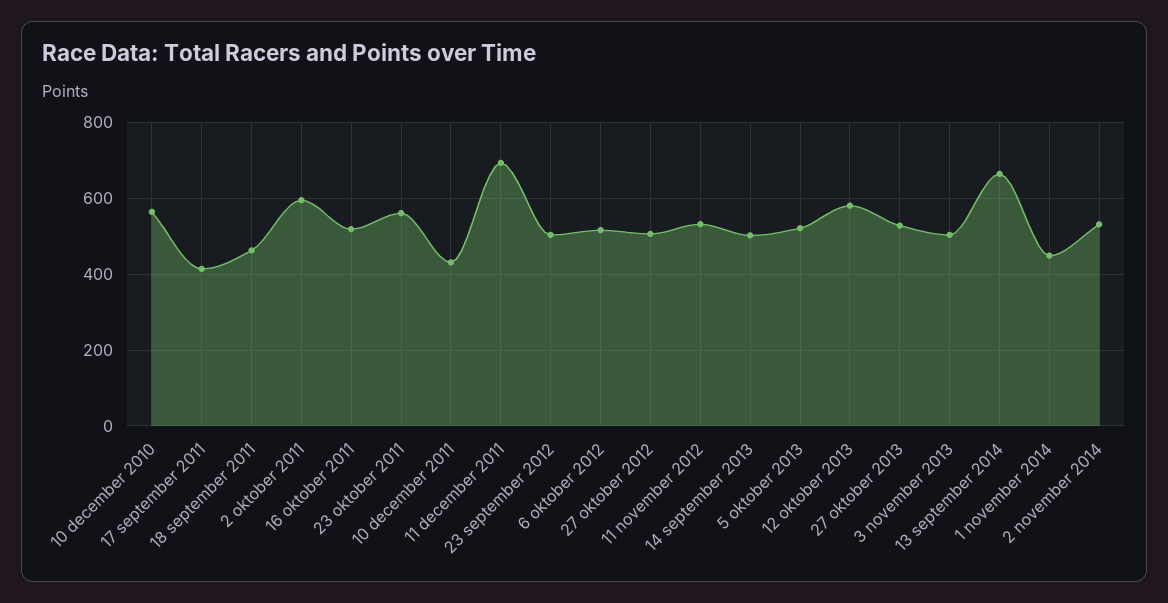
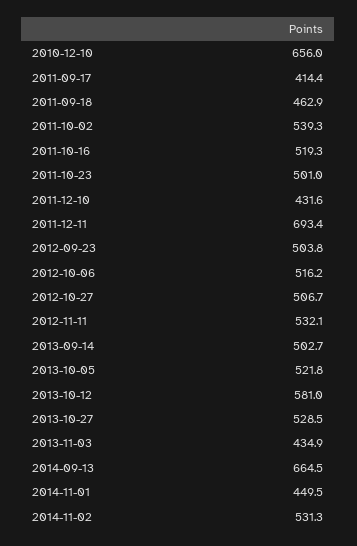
10 december 2010: 560 -> 656
2 oktober 2011: 600 -> 539.3
23 oktober 2011: 560 -> 501
3 november 2013: 500 -> 434.9

